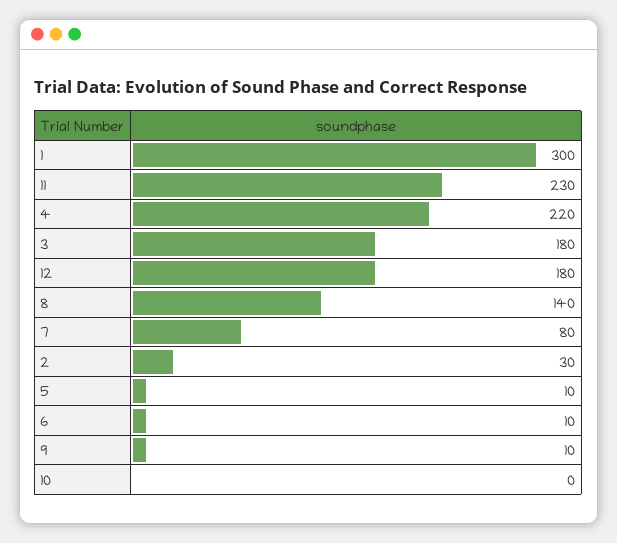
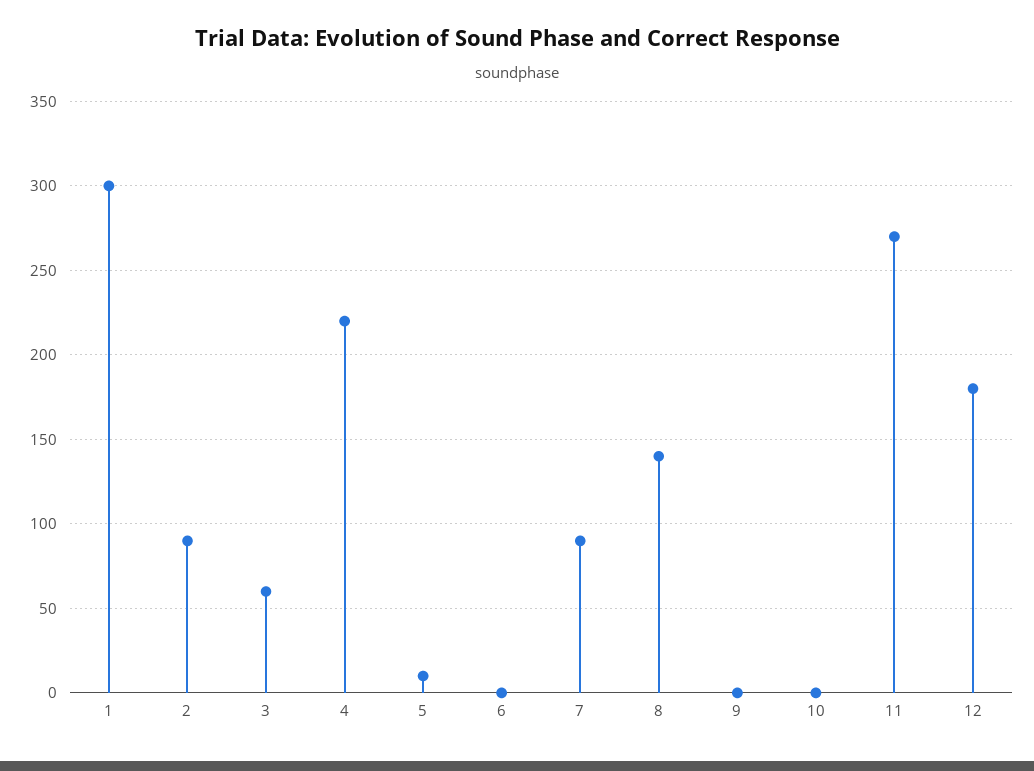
11: 230 -> 270
3: 180 -> 60
7: 80 -> 90
2: 30 -> 90
6: 10 -> 0
9: 10 -> 0

